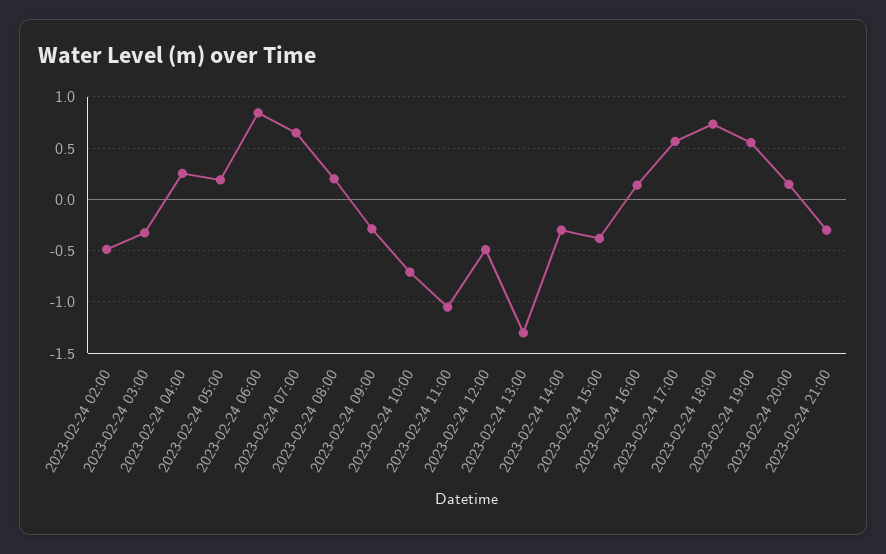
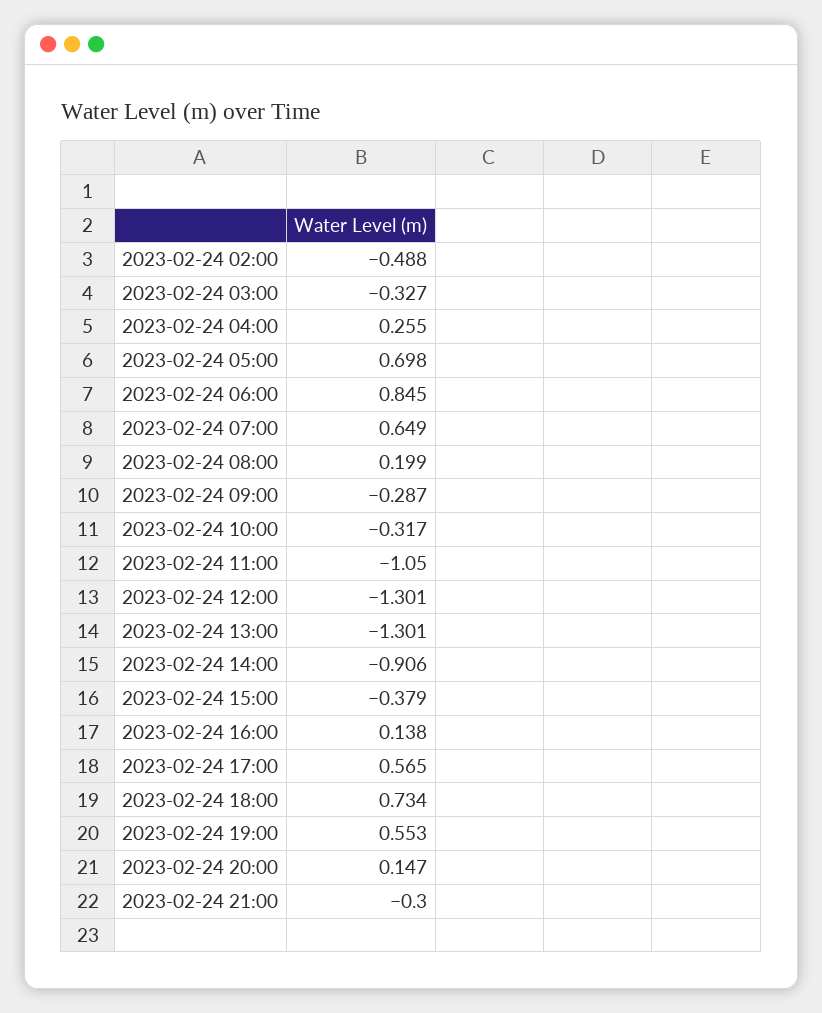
2023-02-24 05:00: 0.2 -> 0.698
2023-02-24 10:00: -0.7 -> -0.317
2023-02-24 12:00: -0.5 -> -1.301
2023-02-24 14:00: -0.3 -> -0.906

